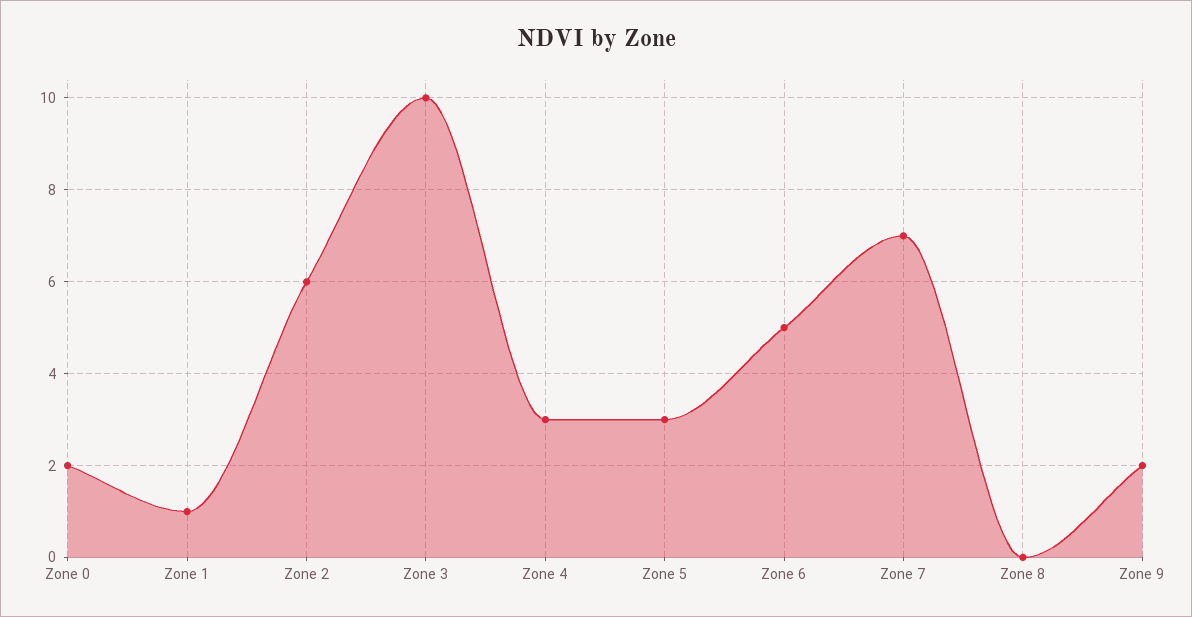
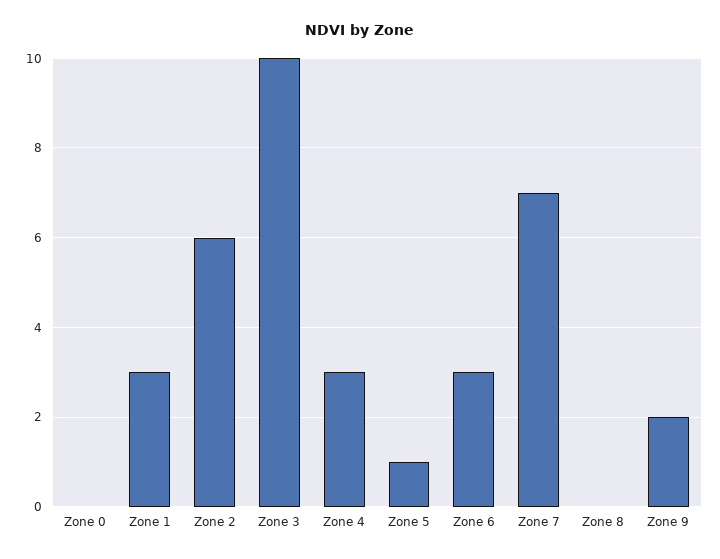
Zone 0: 2 -> 0
Zone 1: 1 -> 3
Zone 5: 3 -> 1
Zone 6: 5 -> 3

